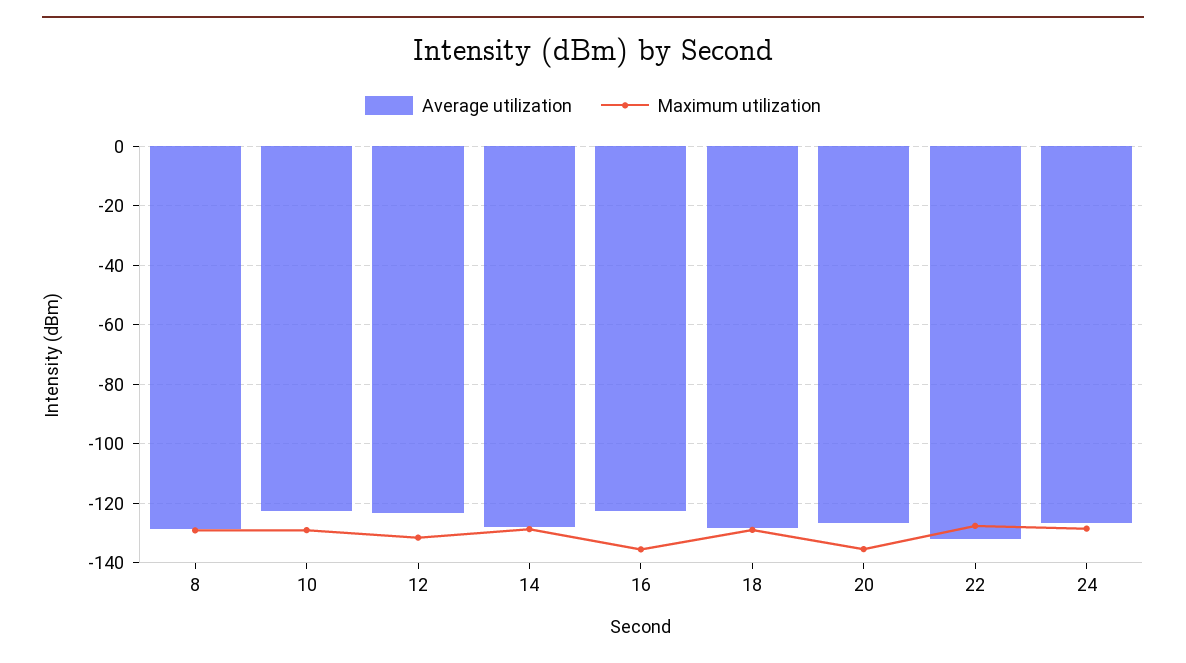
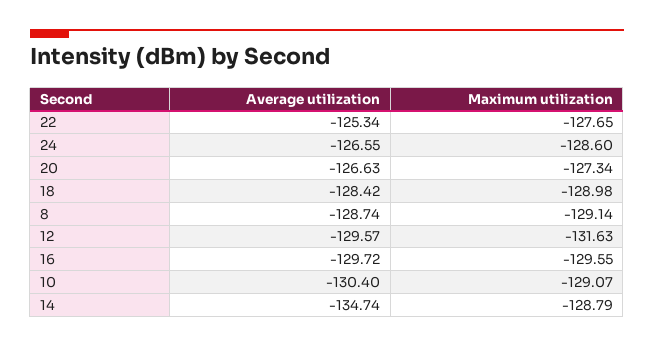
Average utilization, 10: -122.5 -> -130.4
Average utilization, 12: -122.5 -> -129.57
Average utilization, 14: -127.5 -> -134.74
Average utilization, 16: -122.5 -> -129.72
Maximum utilization, 16: -135 -> -129.55
Maximum utilization, 20: -135 -> -127.34
Average utilization, 22: -132.5 -> -125.34

